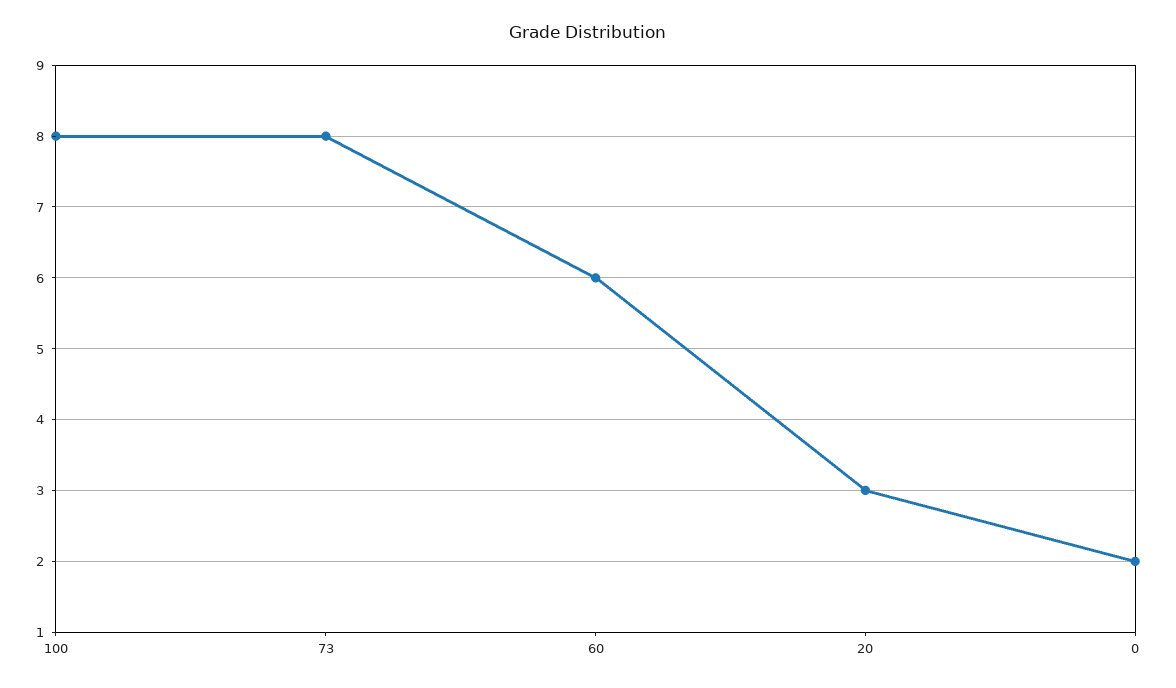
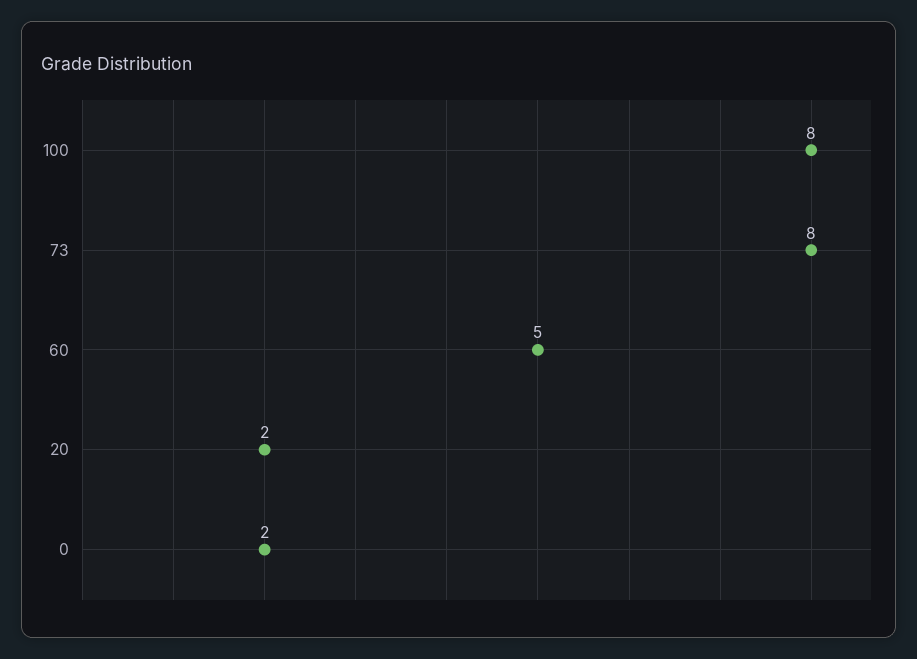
60: 6 -> 5
20: 3 -> 2

